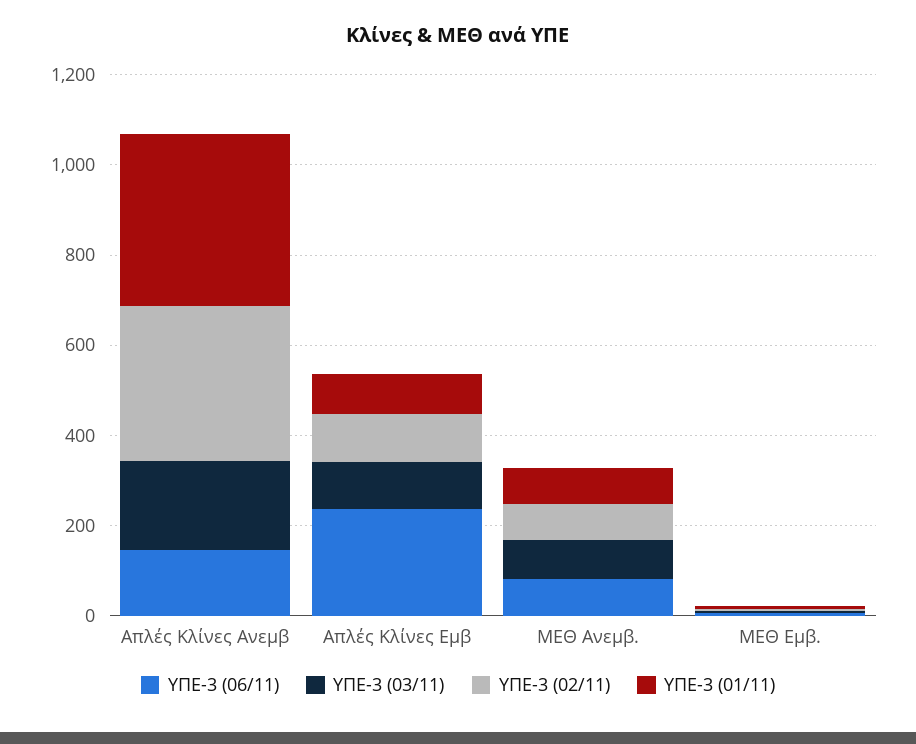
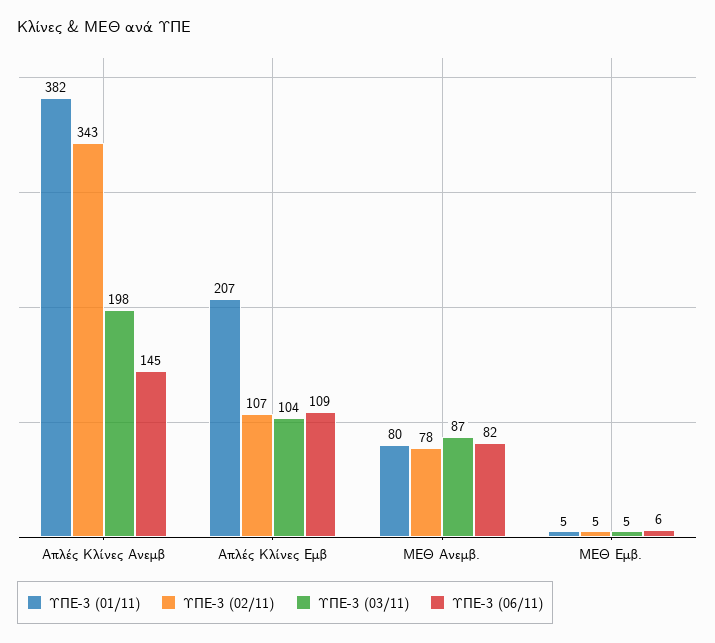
ΥΠΕ-3 (06/11), Απλές Κλίνες Εμβ: 250 -> 109
ΥΠΕ-3 (01/11), Απλές Κλίνες Εμβ: 100 -> 207

